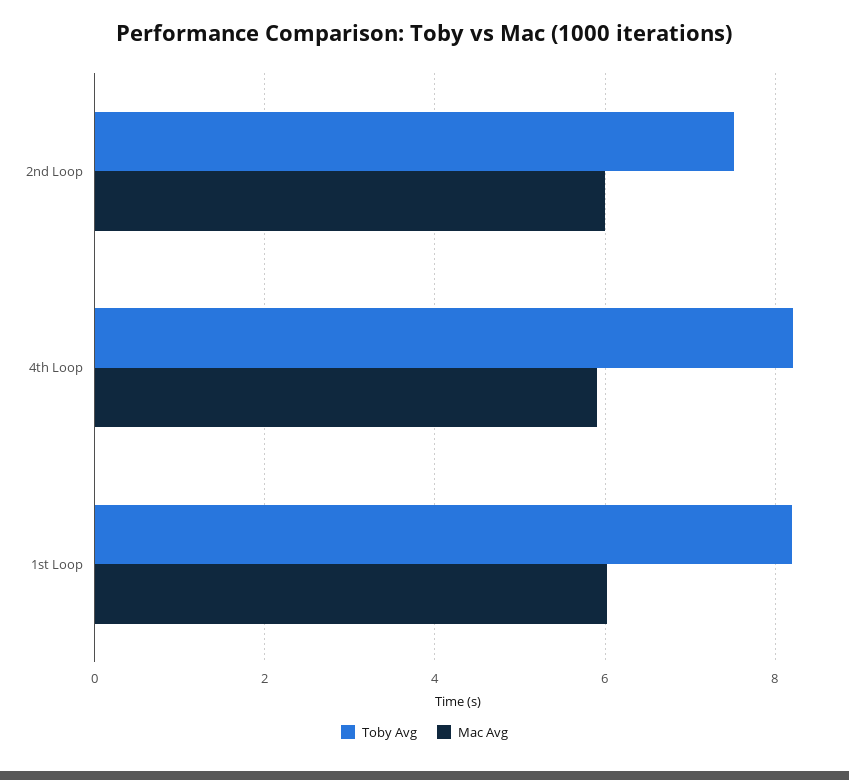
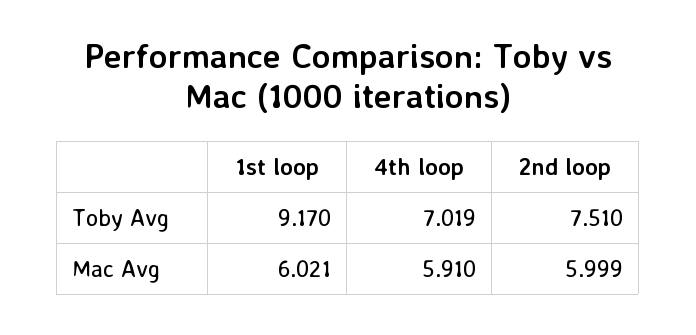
Toby Avg, 4th Loop: 8.2 -> 7.019
Toby Avg, 1st Loop: 8.2 -> 9.17

